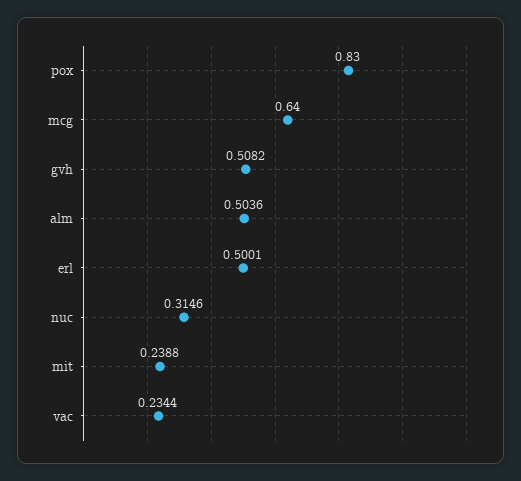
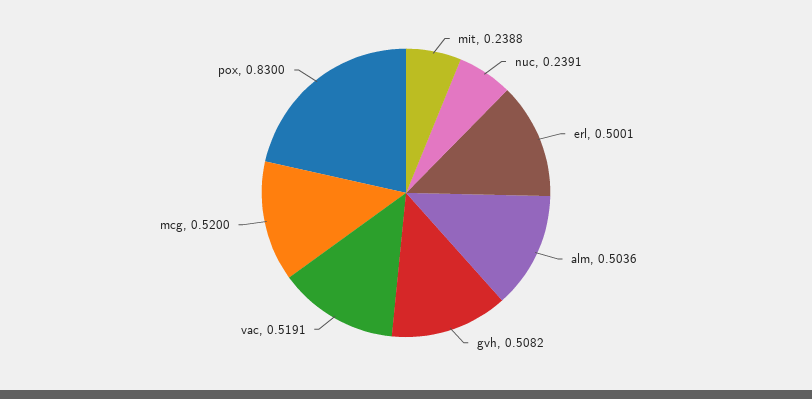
mcg: 0.64 -> 0.52
nuc: 0.3146 -> 0.2391
vac: 0.2344 -> 0.5191

